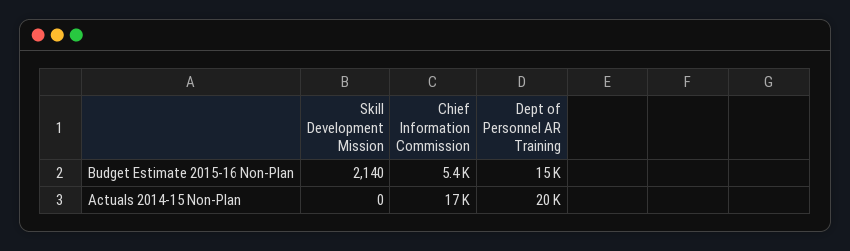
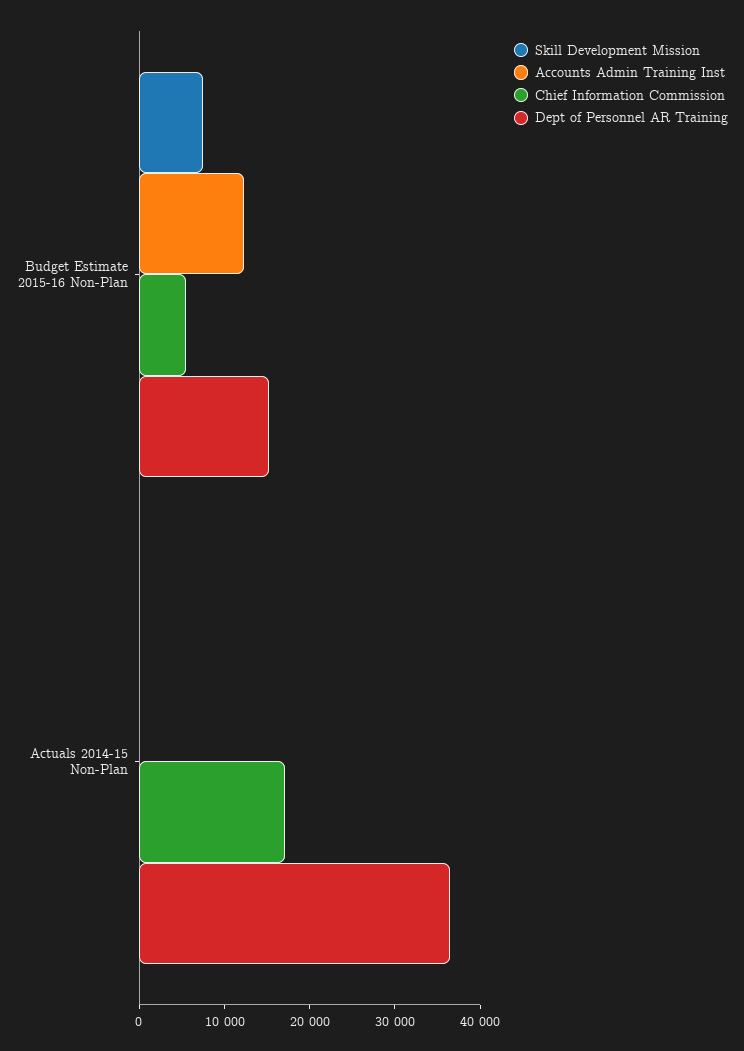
Skill Development Mission, Budget Estimate 2015-16 Non-Plan: 2140 -> 8000
Dept of Personnel AR Training, Actuals 2014-15 Non-Plan: 20000 -> 36000
Accounts Admin Training Inst, Budget Estimate 2015-16 Non-Plan: none -> 12000
Accounts Admin Training Inst, Actuals 2014-15 Non-Plan: none -> 0

